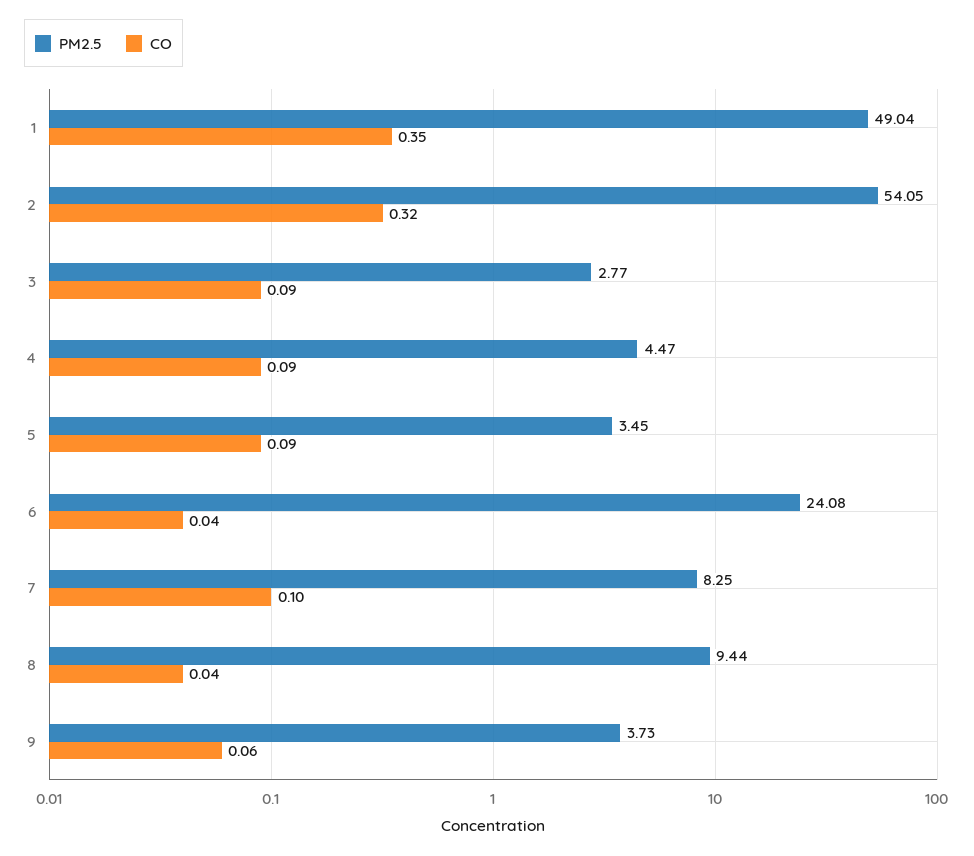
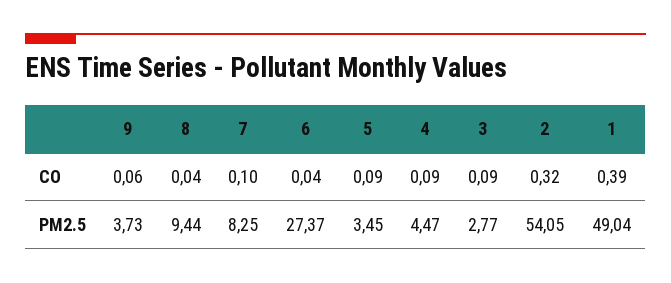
CO, 1: 0.35 -> 0.39
PM2.5, 6: 24.08 -> 27.37

